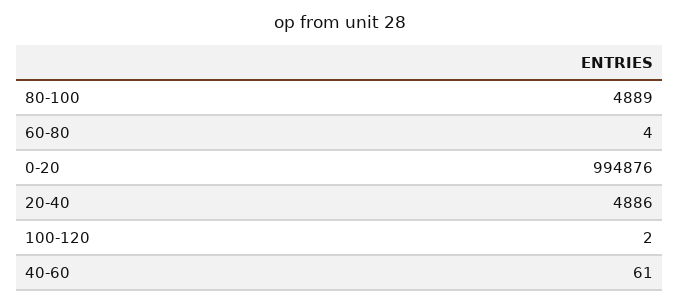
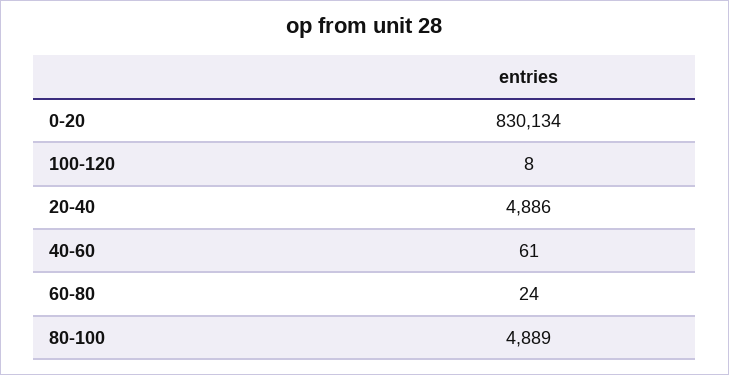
60-80: 4 -> 24
0-20: 994876 -> 830134
100-120: 2 -> 8

